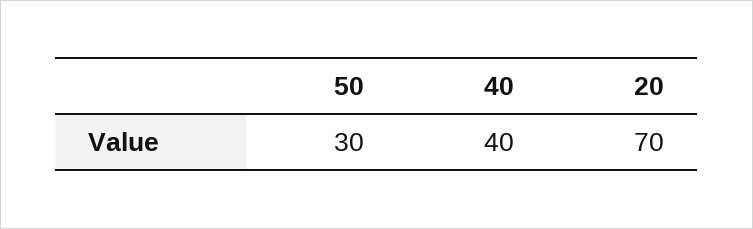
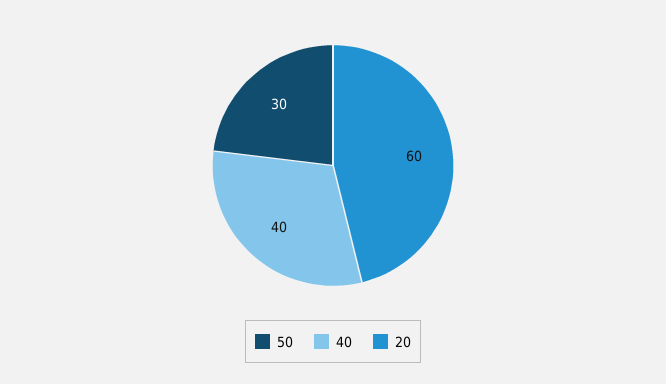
20: 70 -> 60

